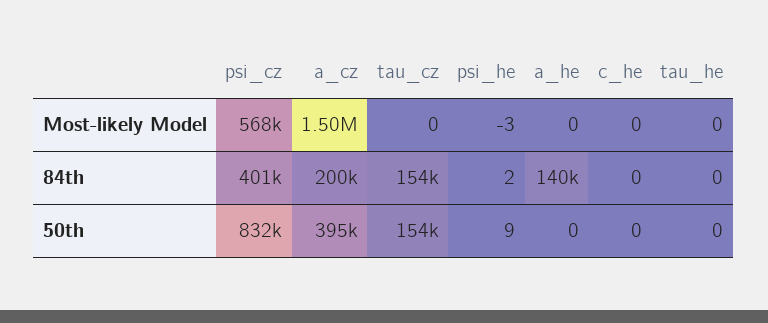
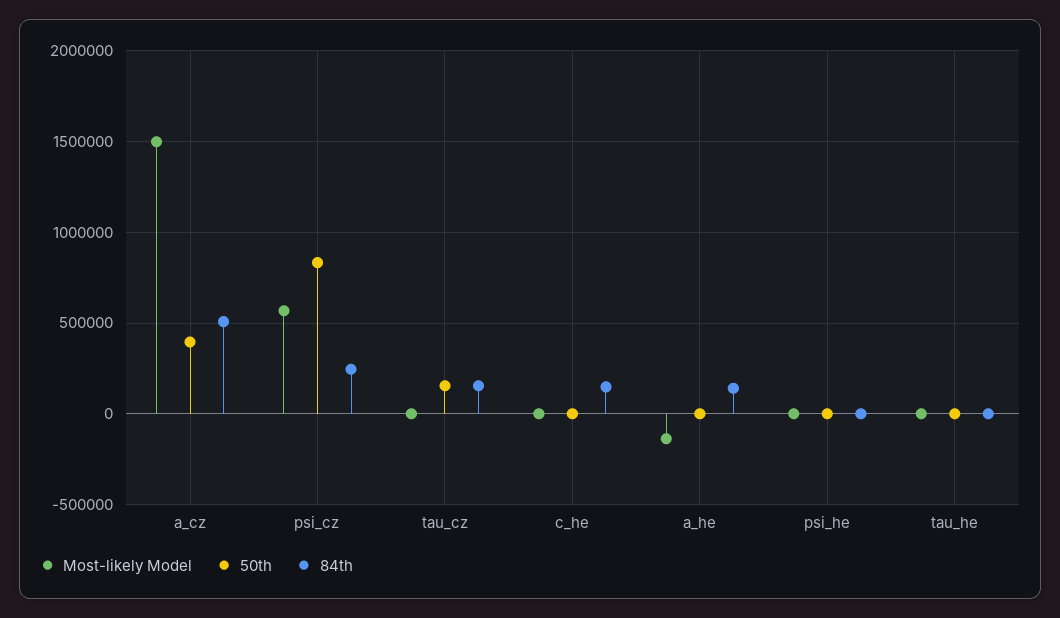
Most-likely Model, a_he: 0 -> -150000
84th, psi_cz: 401000 -> 250000
84th, a_cz: 200000 -> 500000
84th, c_he: 0 -> 150000

